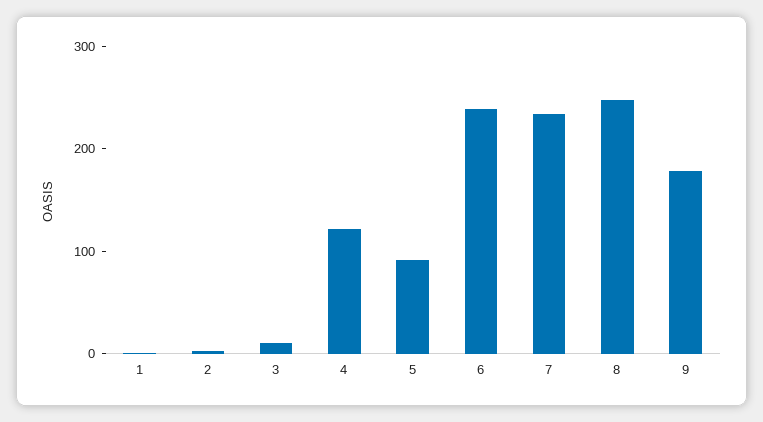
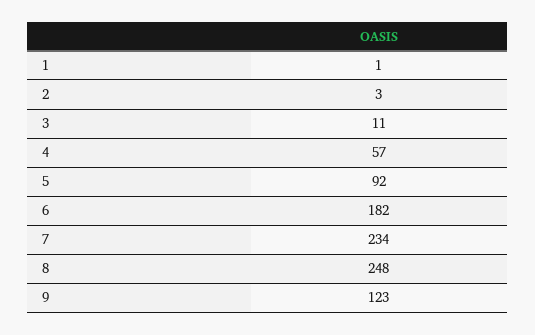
4: 120 -> 57
6: 240 -> 182
9: 180 -> 123

